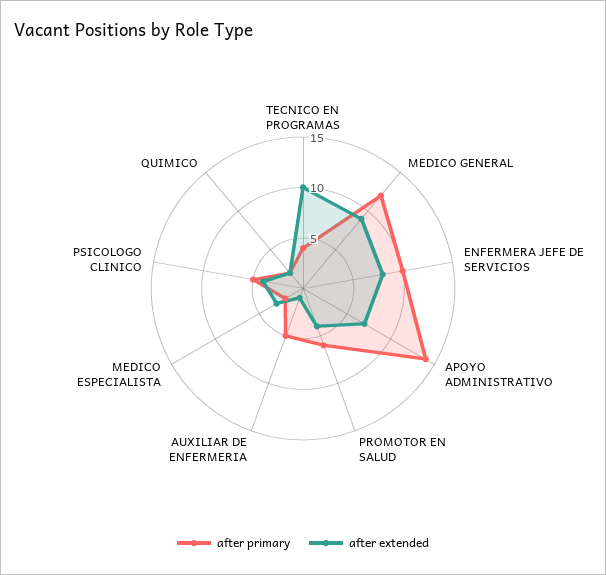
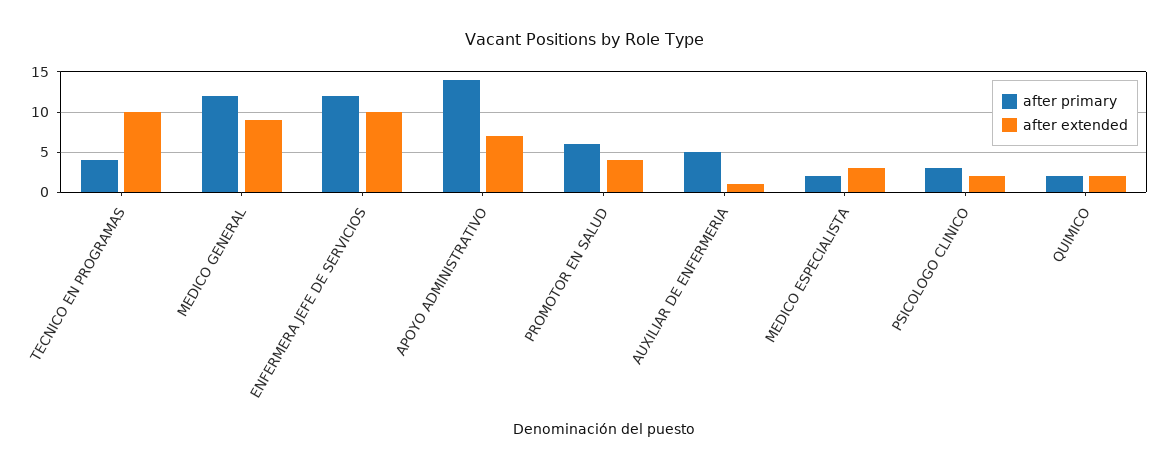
after primary, ENFERMERA JEFE DE SERVICIOS: 10 -> 12
after extended, ENFERMERA JEFE DE SERVICIOS: 8 -> 10
after primary, PSICOLOGO CLINICO: 5 -> 3
after extended, PSICOLOGO CLINICO: 4 -> 2

